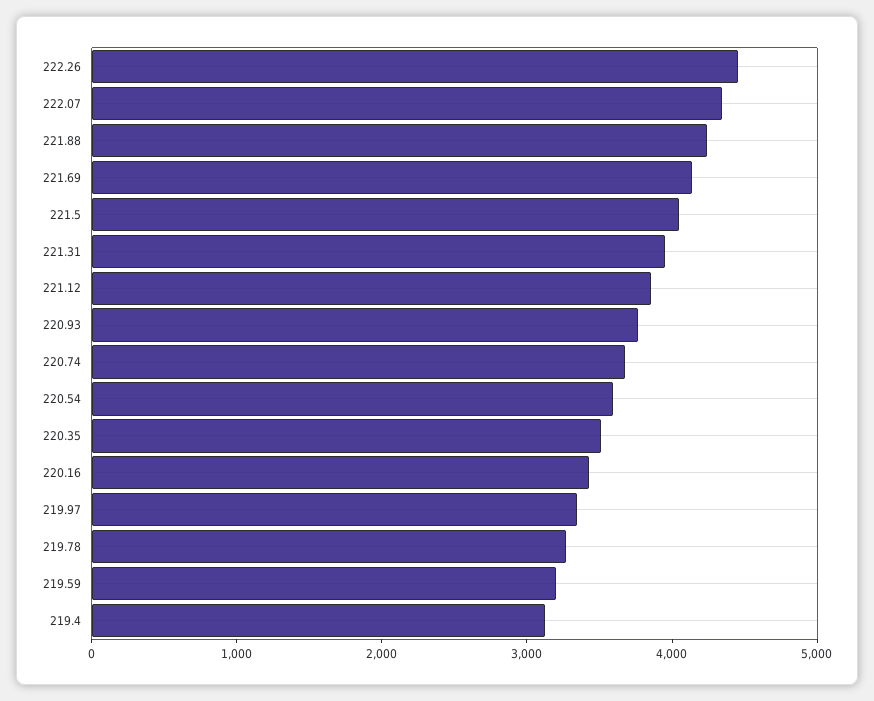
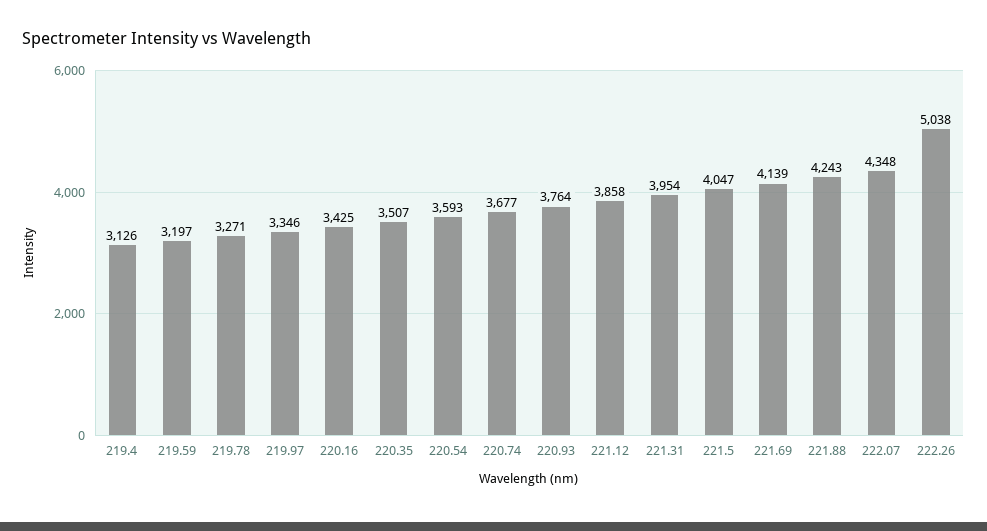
222.26: 4400 -> 5038

